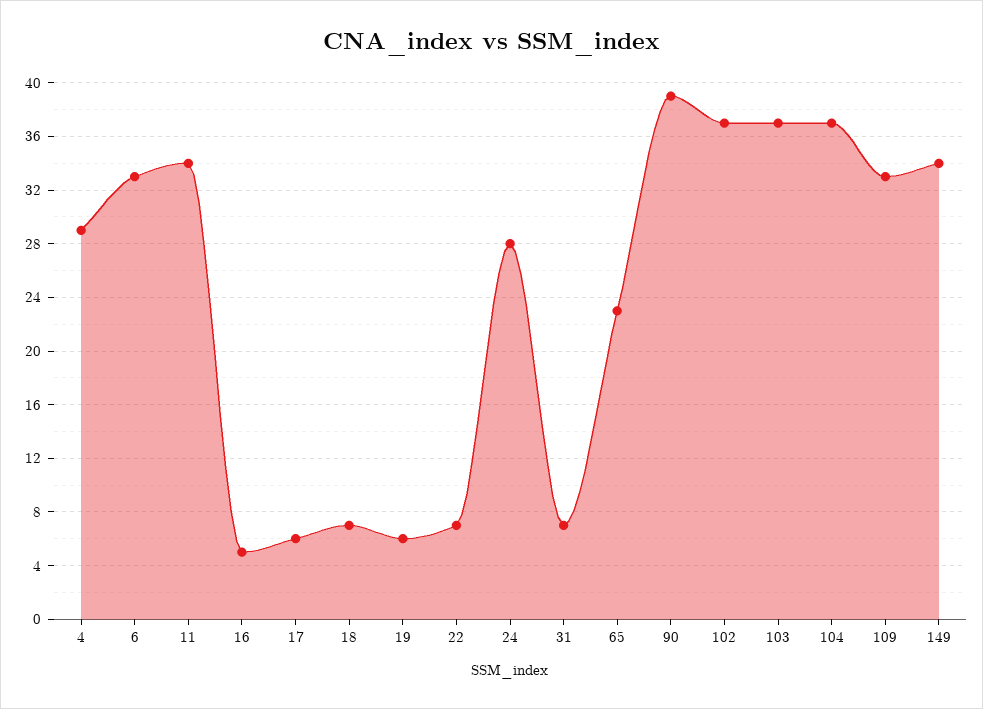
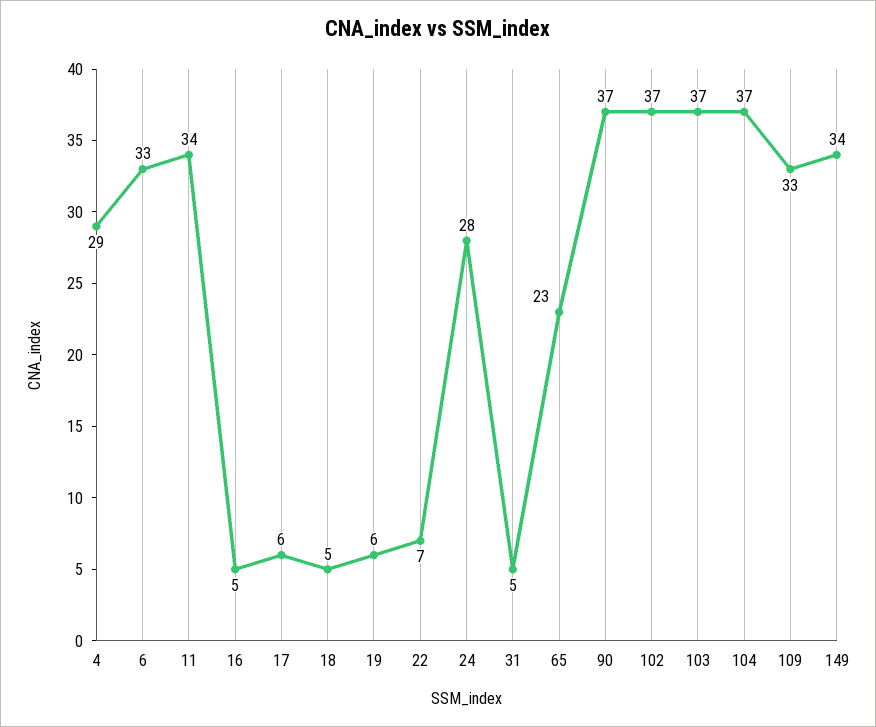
18: 7 -> 5
31: 7 -> 5
90: 39 -> 37

